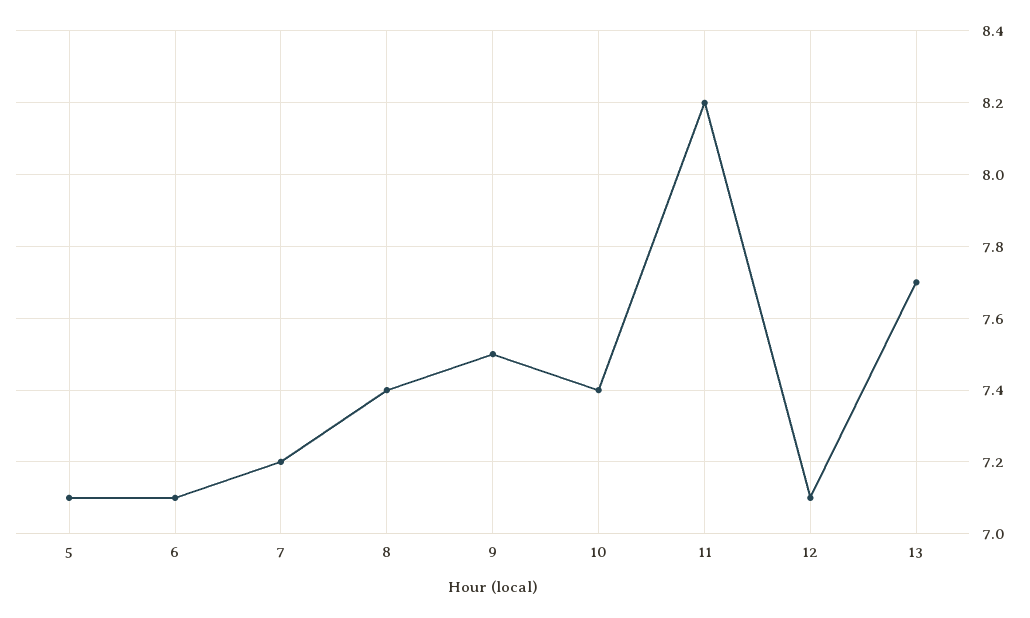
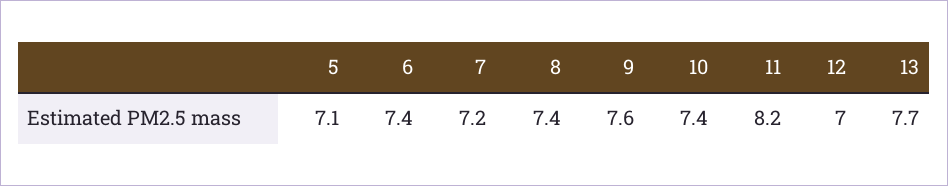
6: 7.1 -> 7.4
9: 7.5 -> 7.6
12: 7.1 -> 7

